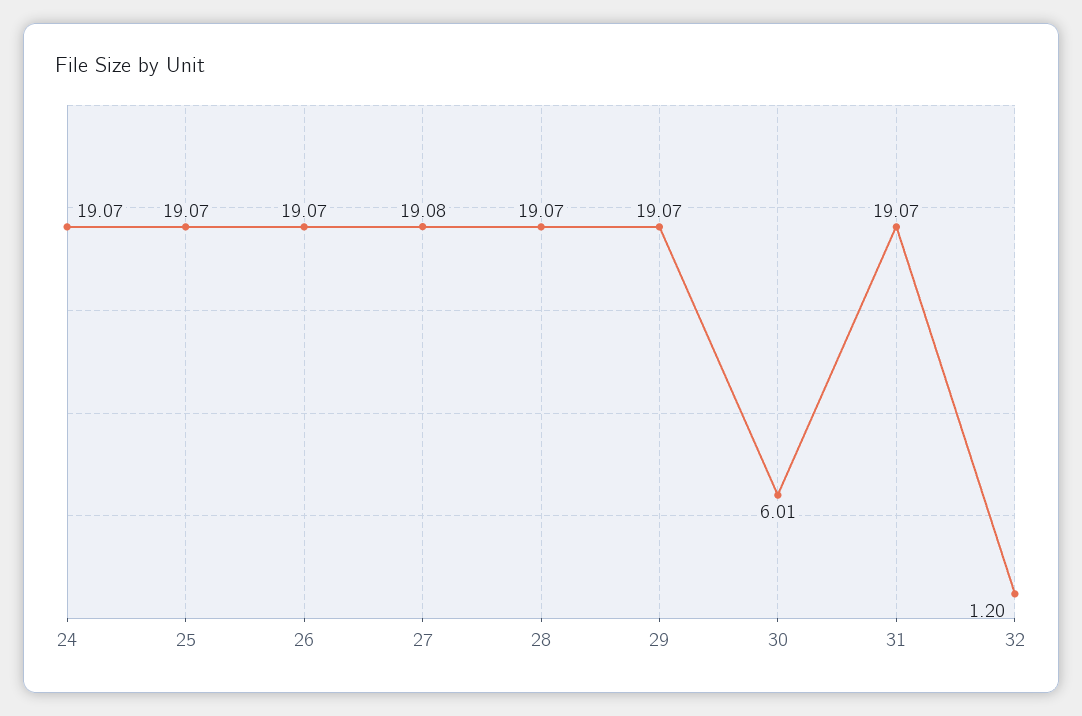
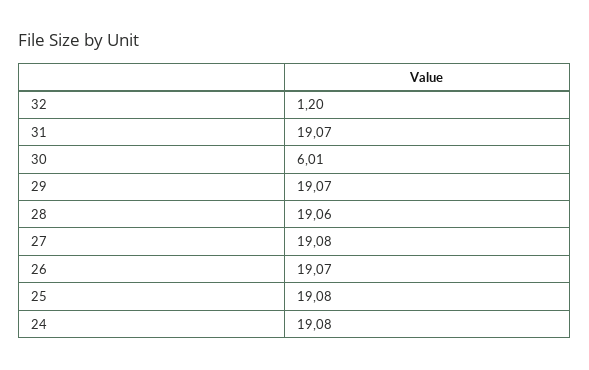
24: 19.07 -> 19.08
25: 19.07 -> 19.08
28: 19.07 -> 19.06

